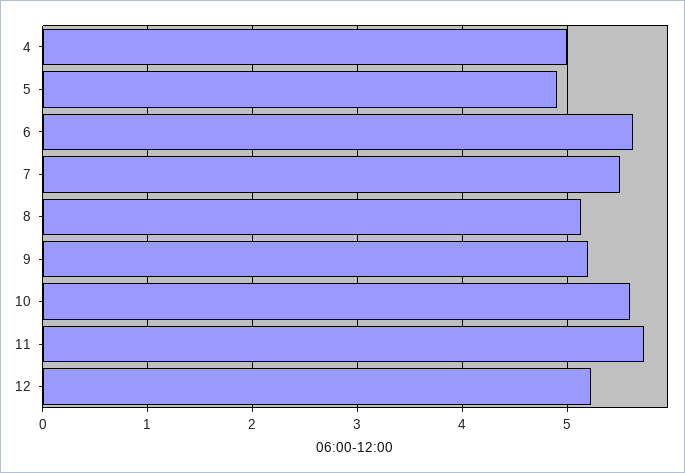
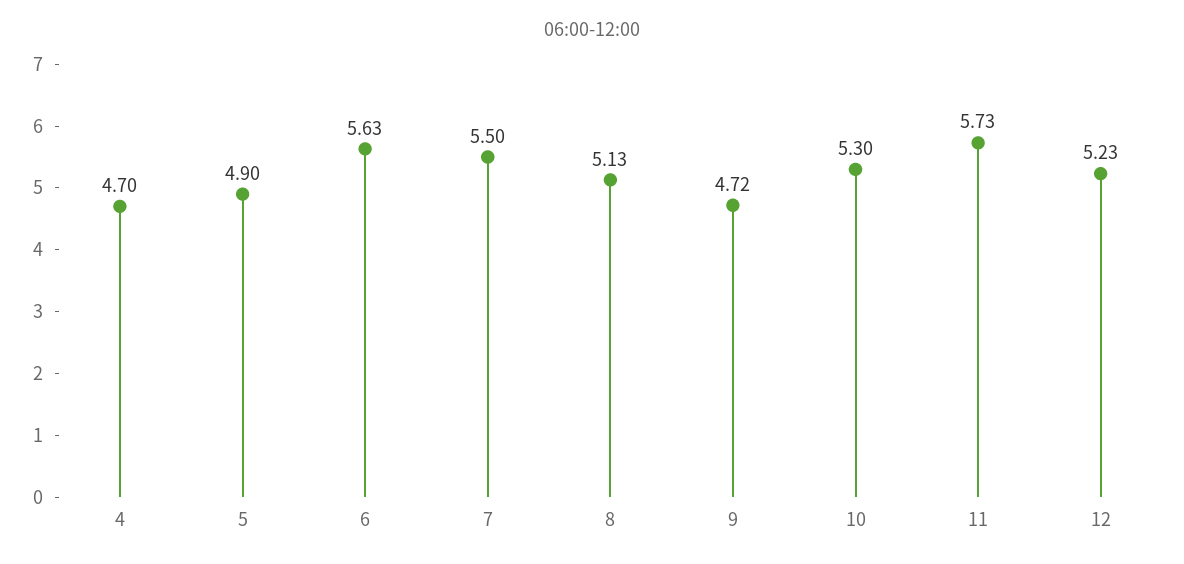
4: 5 -> 4.7
9: 5.2 -> 4.72
10: 5.6 -> 5.3

